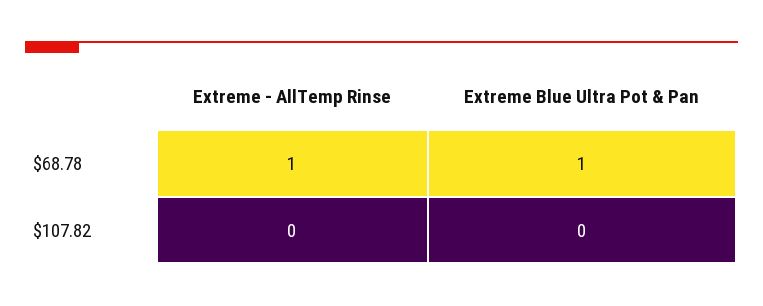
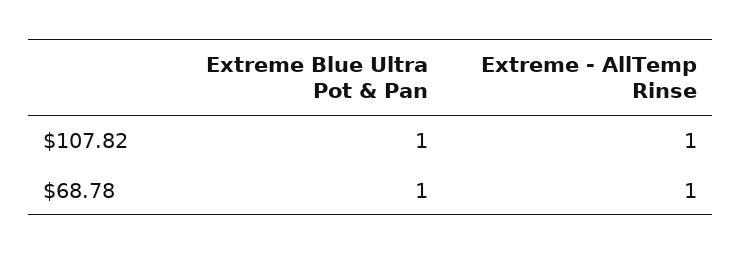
Extreme - AllTemp Rinse, $107.82: 0 -> 1
Extreme Blue Ultra Pot & Pan, $107.82: 0 -> 1

